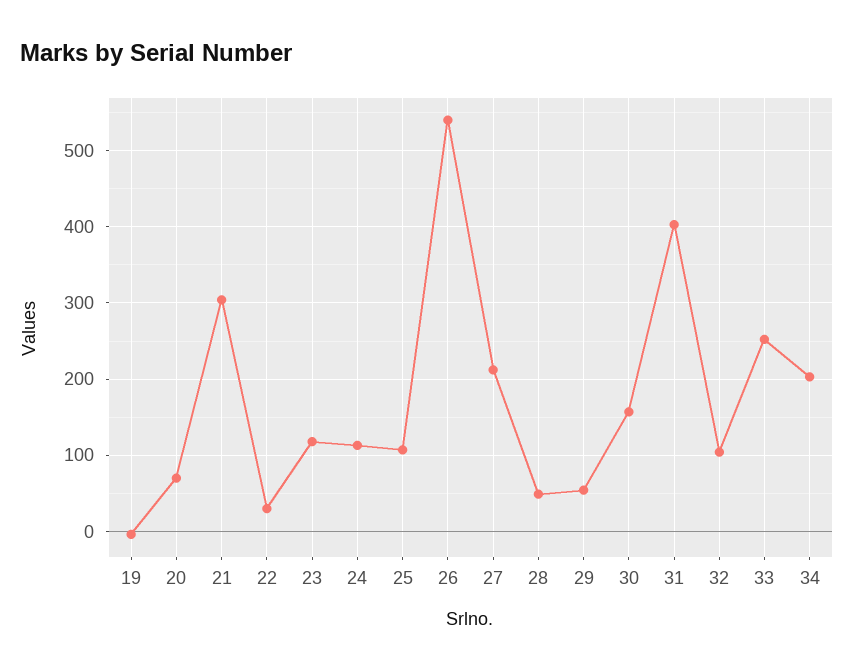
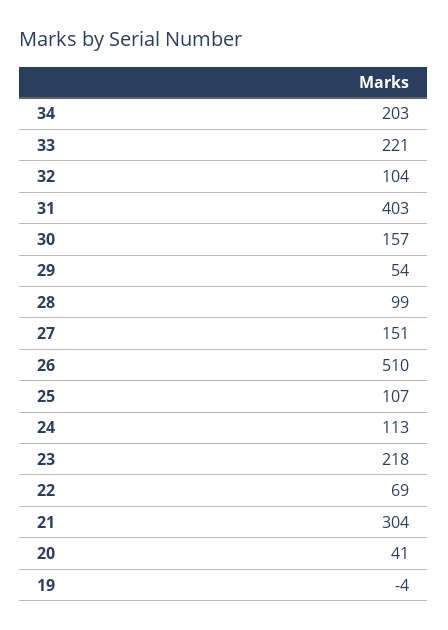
20: 70 -> 41
22: 30 -> 69
23: 120 -> 218
26: 540 -> 510
27: 210 -> 151
28: 50 -> 99
33: 250 -> 221

